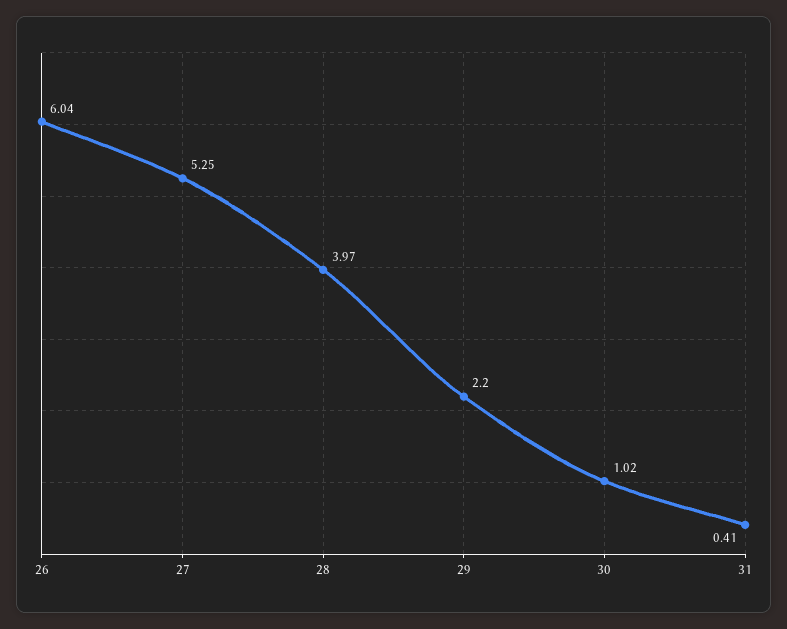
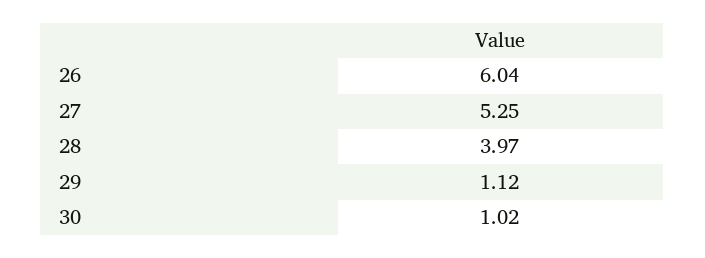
29: 2.2 -> 1.12
31: 0.41 -> none

